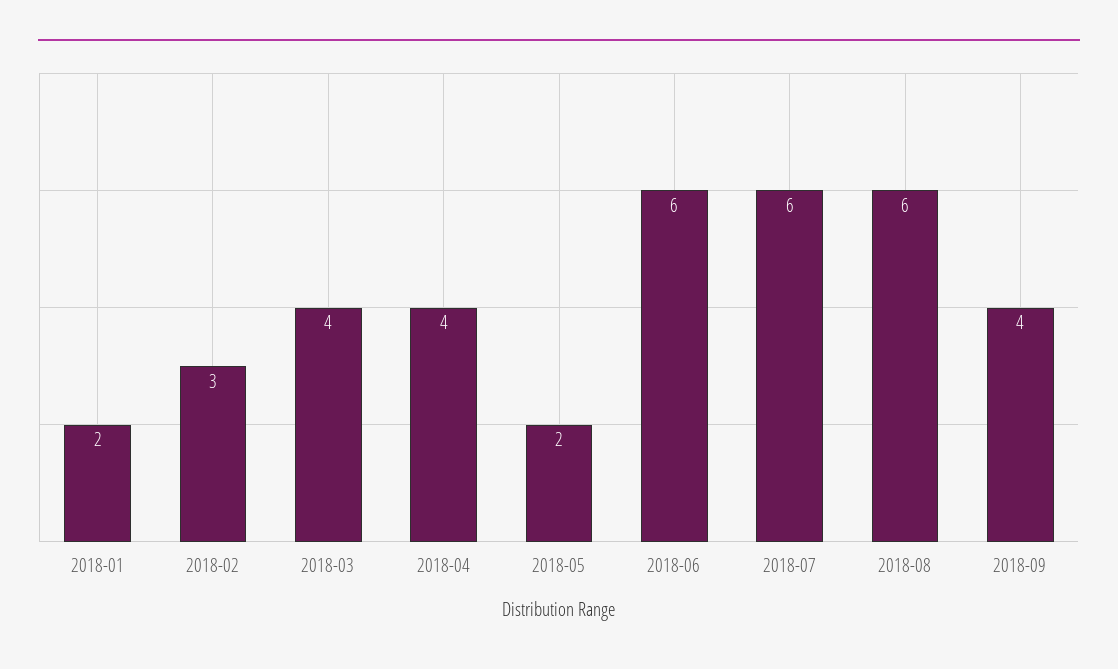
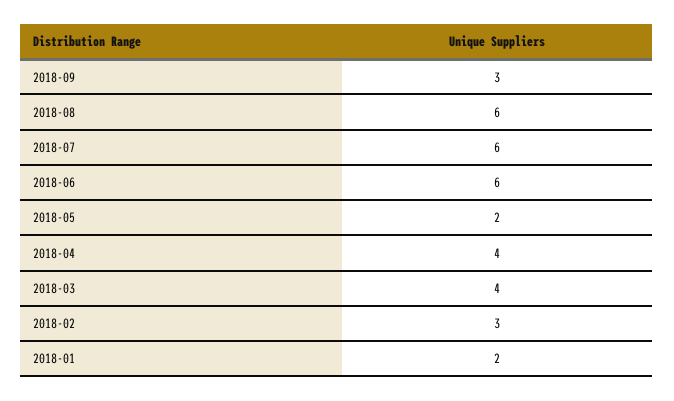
2018-09: 4 -> 3

